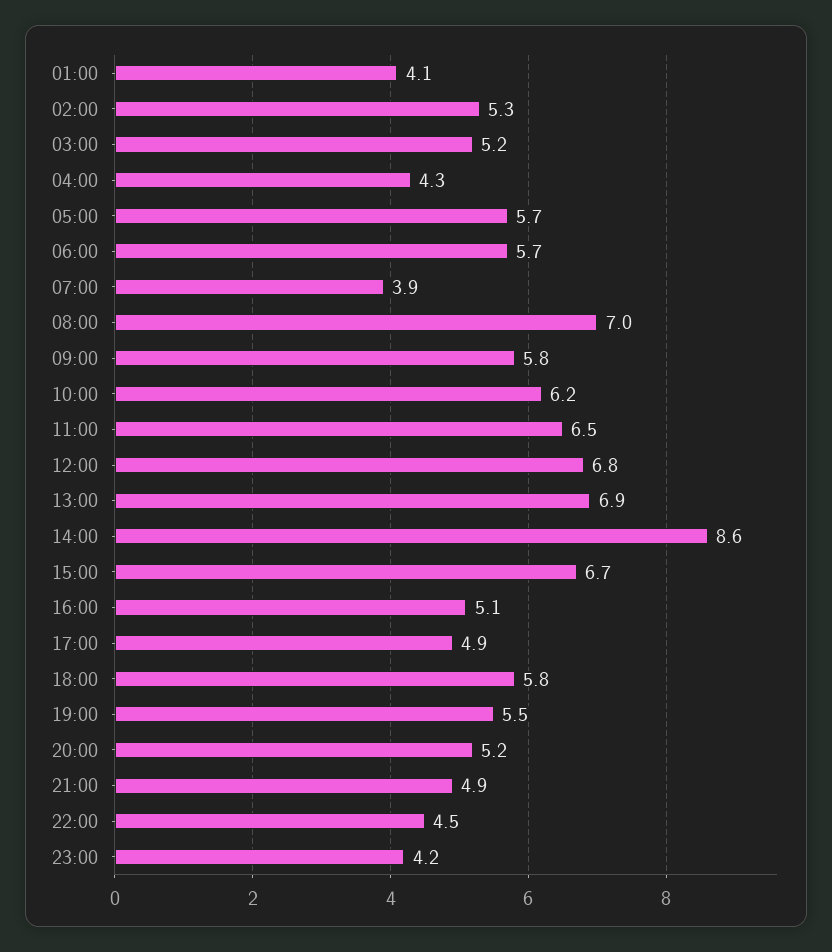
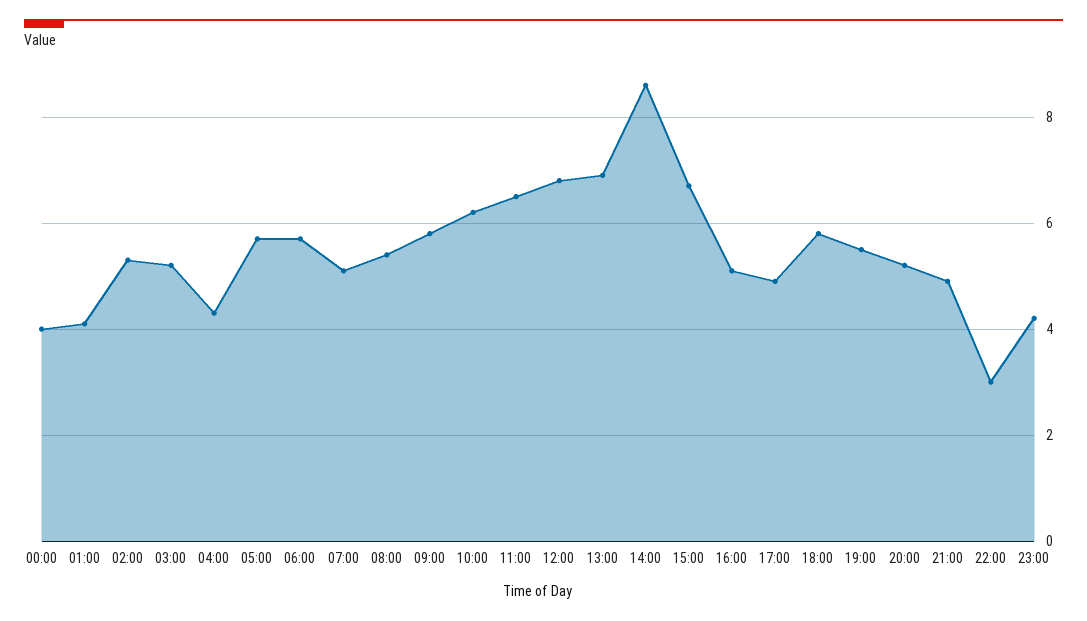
07:00: 3.9 -> 5
08:00: 7 -> 5.5
22:00: 4.5 -> 3
00:00: none -> 4

